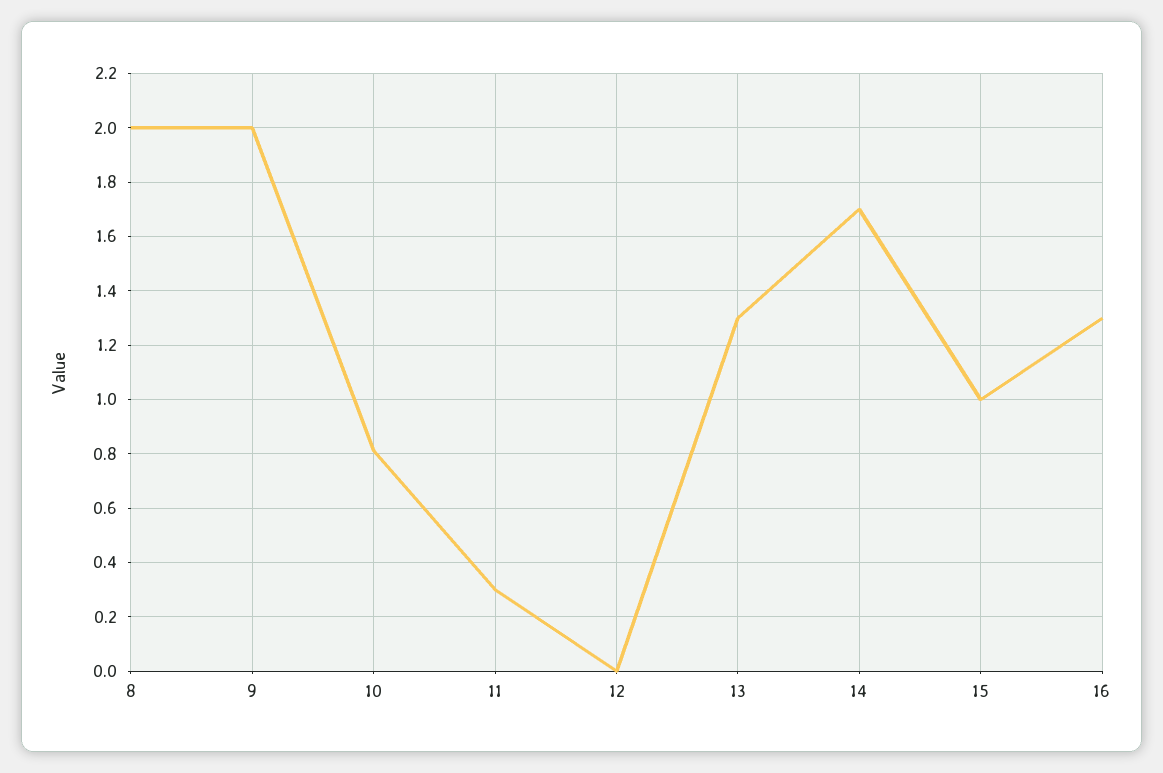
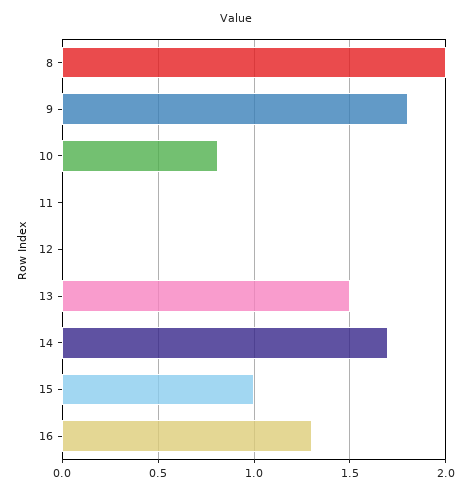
9: 2 -> 1.8
11: 0.3 -> 0
13: 1.3 -> 1.5

